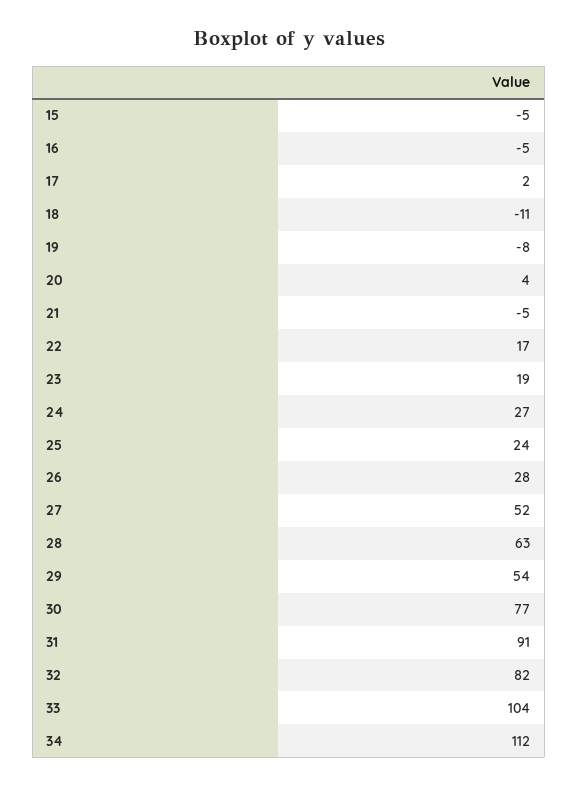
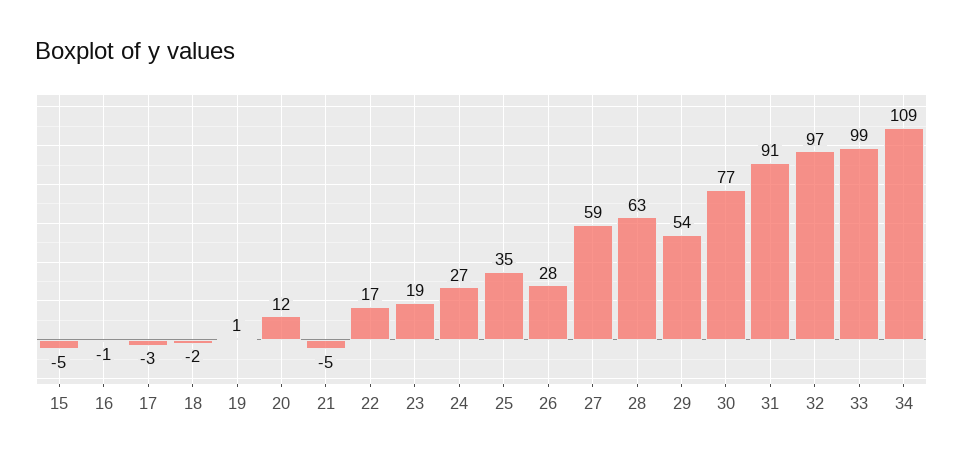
16: -5 -> -1
17: 2 -> -3
18: -11 -> -2
19: -8 -> 1
20: 4 -> 12
25: 24 -> 35
27: 52 -> 59
32: 82 -> 97
33: 104 -> 99
34: 112 -> 109

